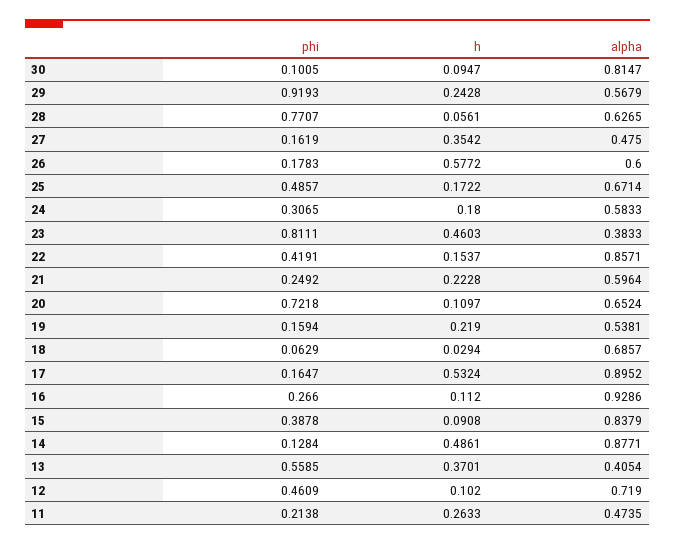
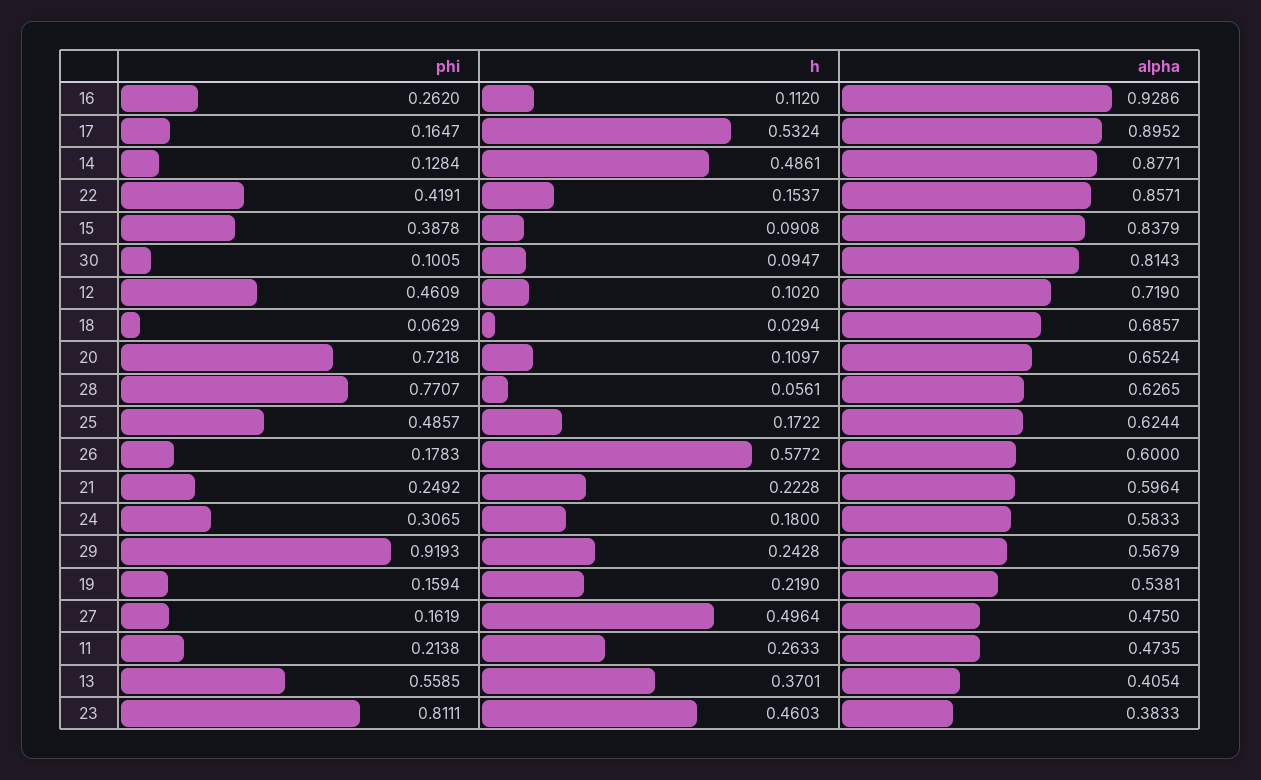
alpha, 30: 0.8147 -> 0.8143
h, 27: 0.3542 -> 0.4964
alpha, 25: 0.6714 -> 0.6244
phi, 16: 0.266 -> 0.262

